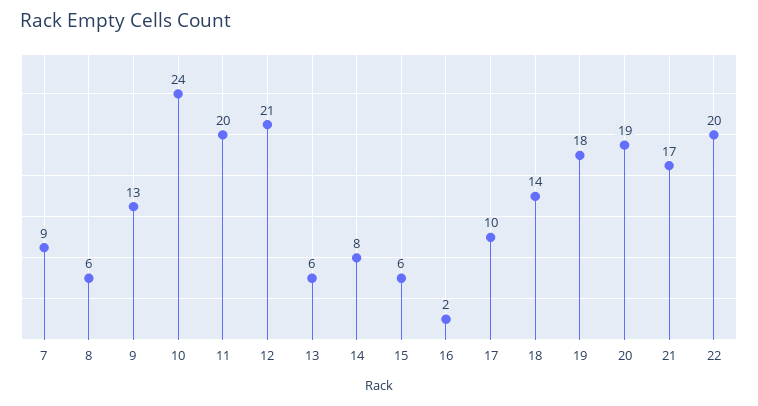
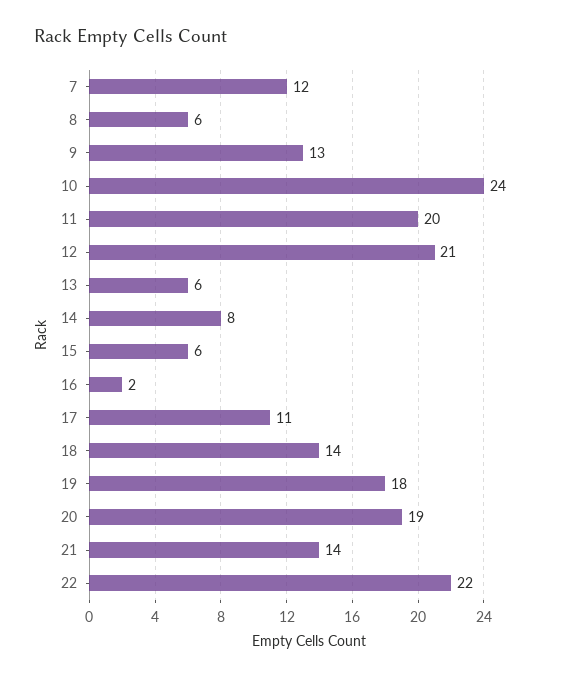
7: 9 -> 12
17: 10 -> 11
21: 17 -> 14
22: 20 -> 22

